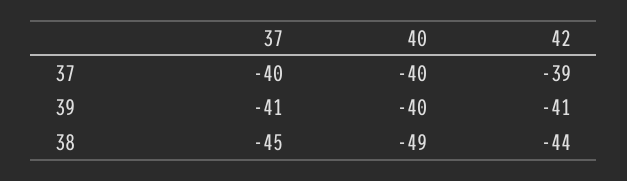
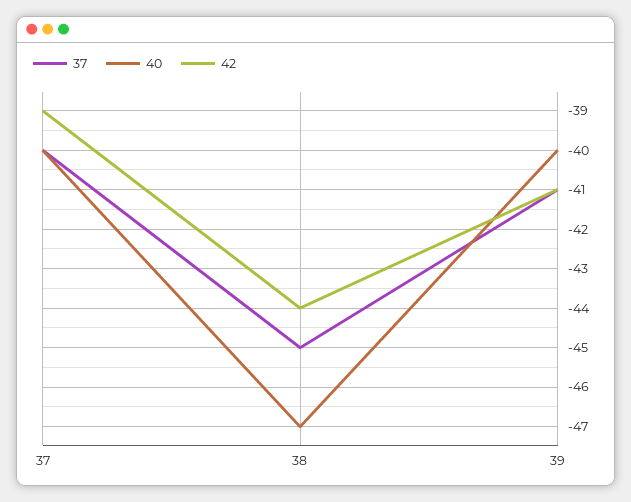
40, 38: -49 -> -47

